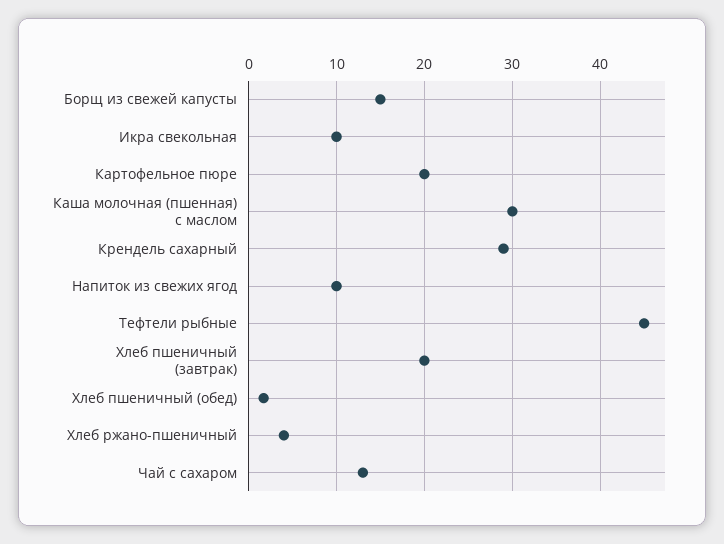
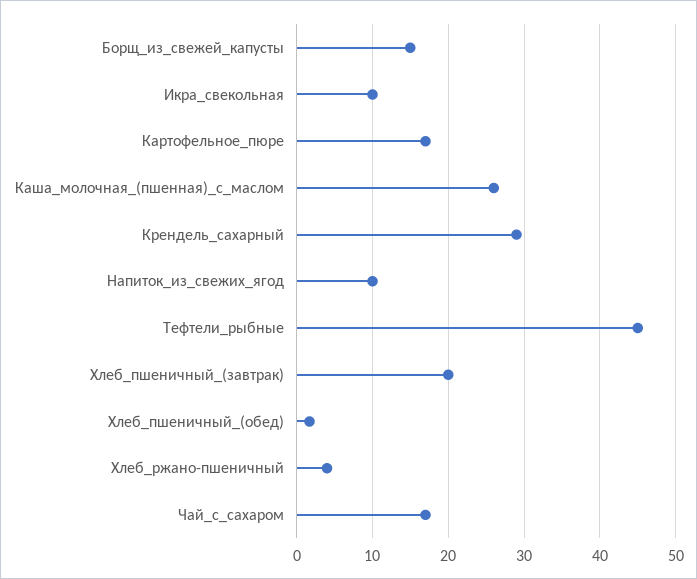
Картофельное пюре: 20 -> 17
Каша молочная (пшенная) с маслом: 30 -> 26
Чай с сахаром: 13 -> 17

